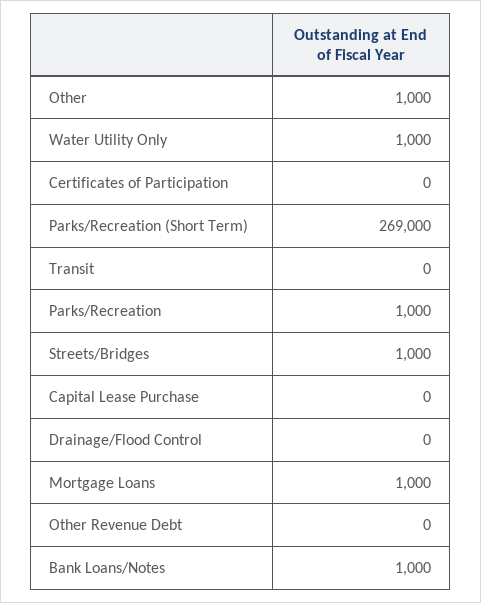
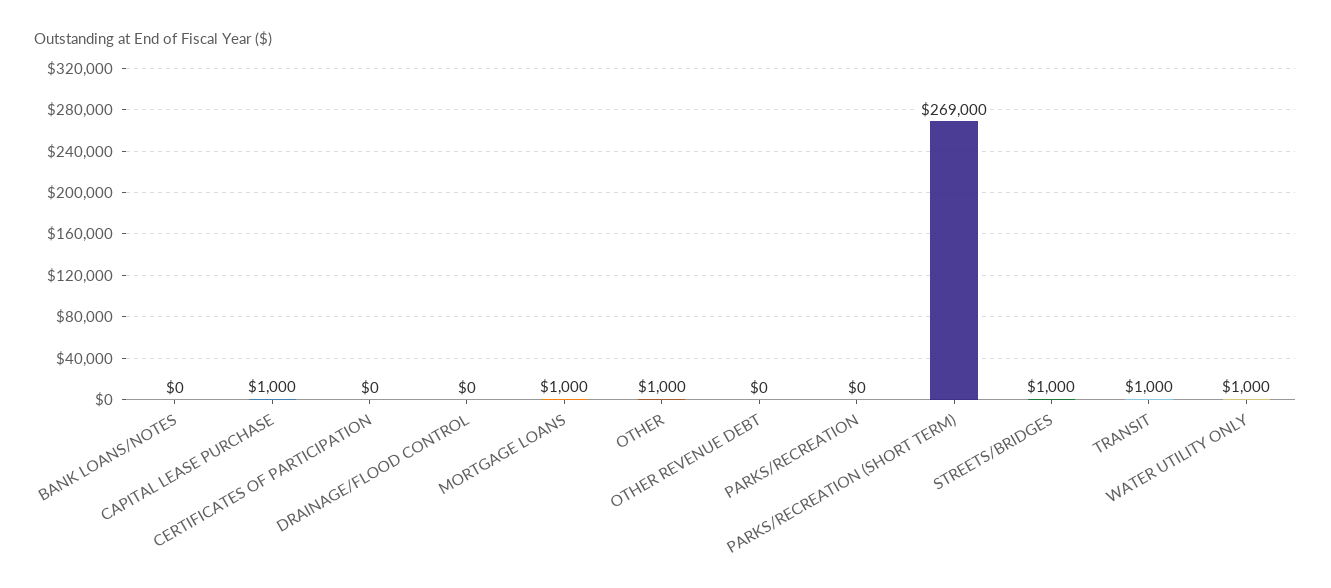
Transit: 0 -> 1000
Parks/Recreation: 1000 -> 0
Capital Lease Purchase: 0 -> 1000
Bank Loans/Notes: 1000 -> 0

